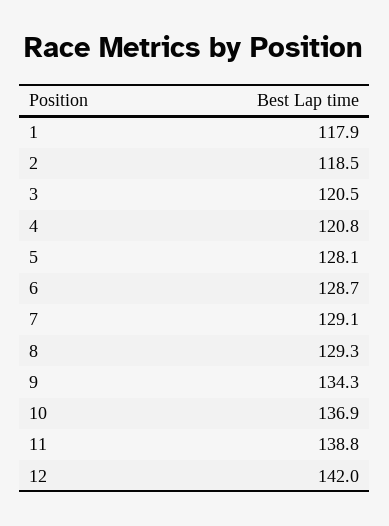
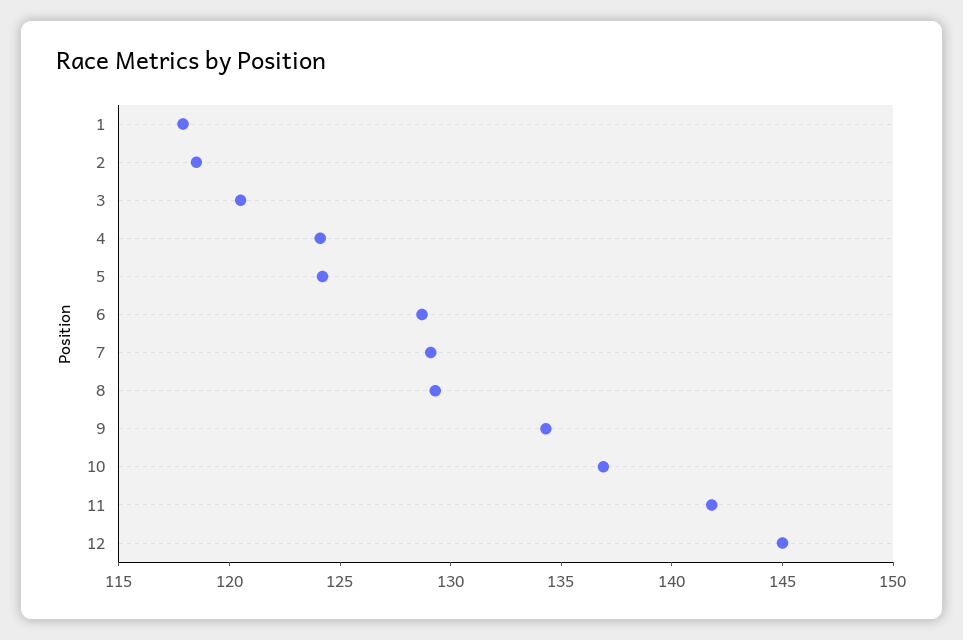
4: 120.8 -> 124
5: 128.1 -> 124
11: 138.8 -> 142
12: 142 -> 145

